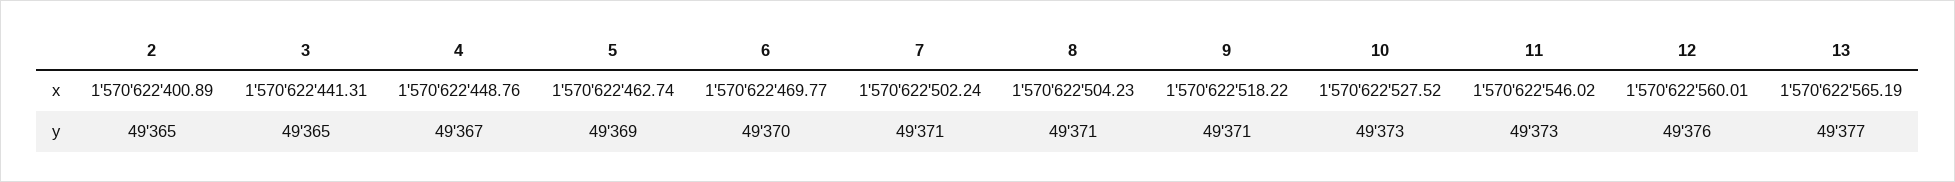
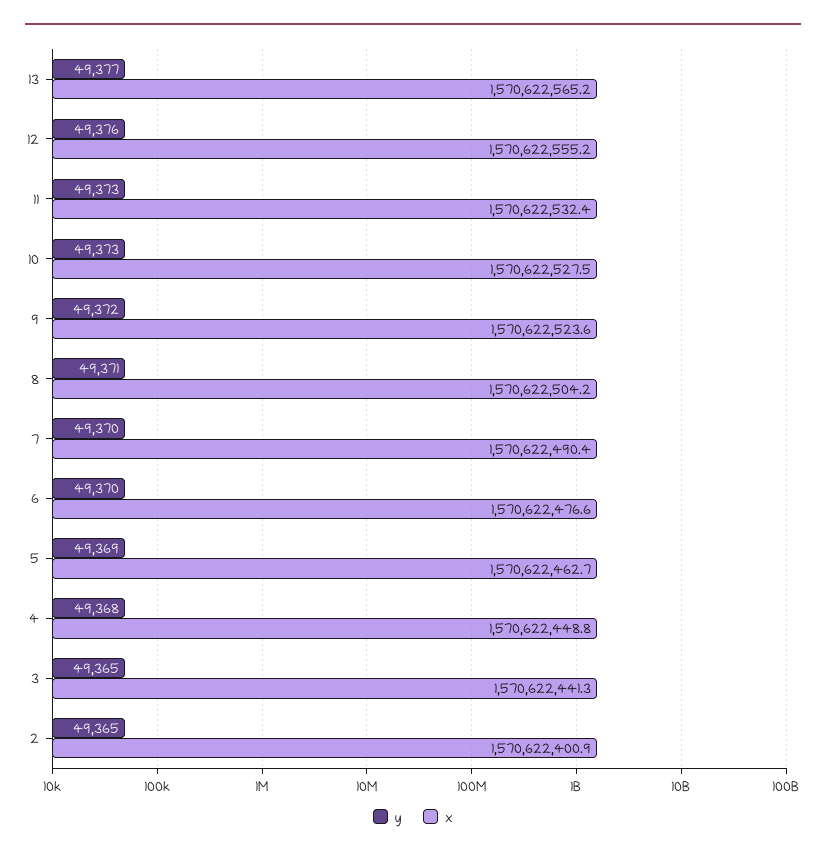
x, 6: 1570622469.77 -> 1570622476.6
x, 7: 1570622502.24 -> 1570622490.4
x, 9: 1570622518.22 -> 1570622523.6
x, 11: 1570622546.02 -> 1570622532.4
x, 12: 1570622560.01 -> 1570622555.2
y, 4: 49367 -> 49368
y, 7: 49371 -> 49370
y, 9: 49371 -> 49372

